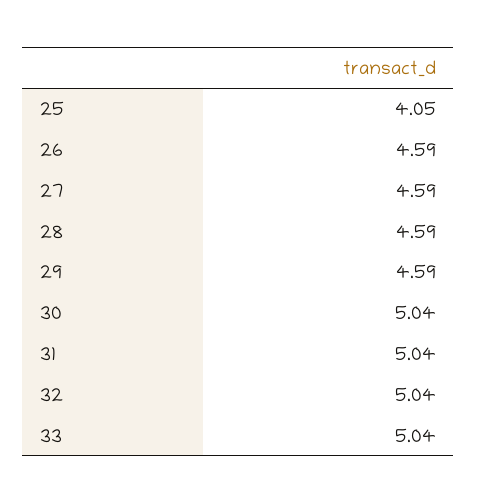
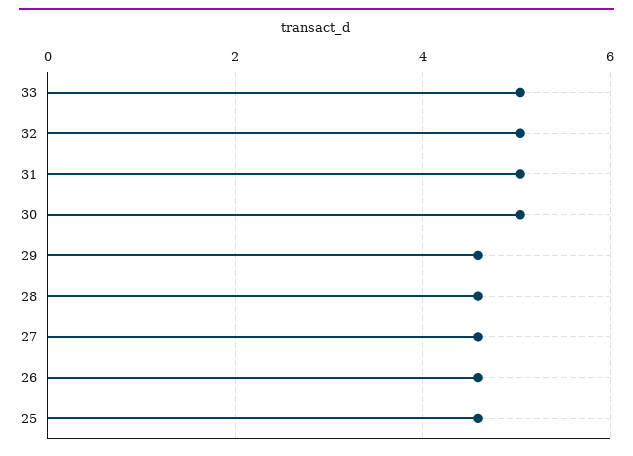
25: 4.05 -> 4.6

